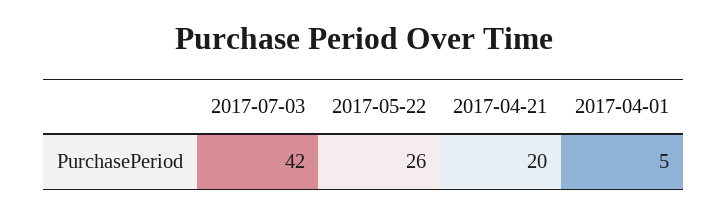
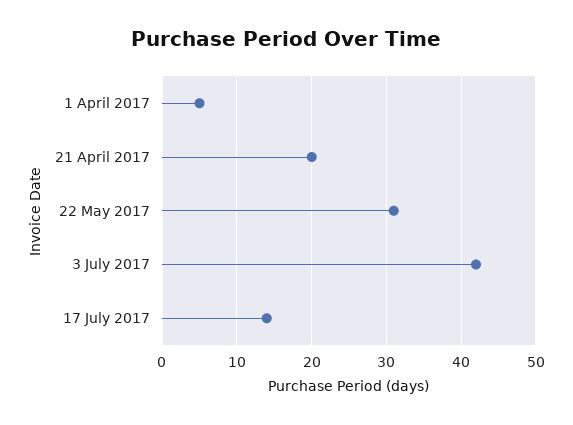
2017-05-22: 26 -> 31
17 July 2017: none -> 14

